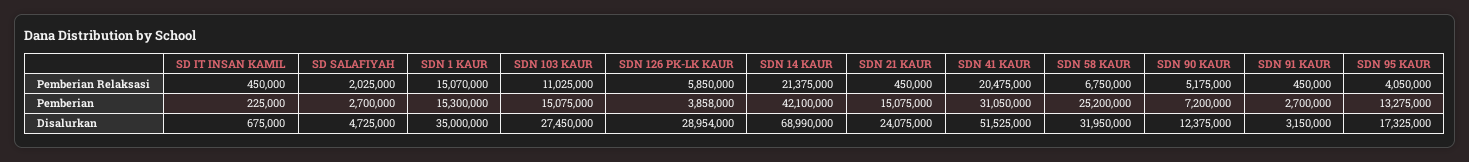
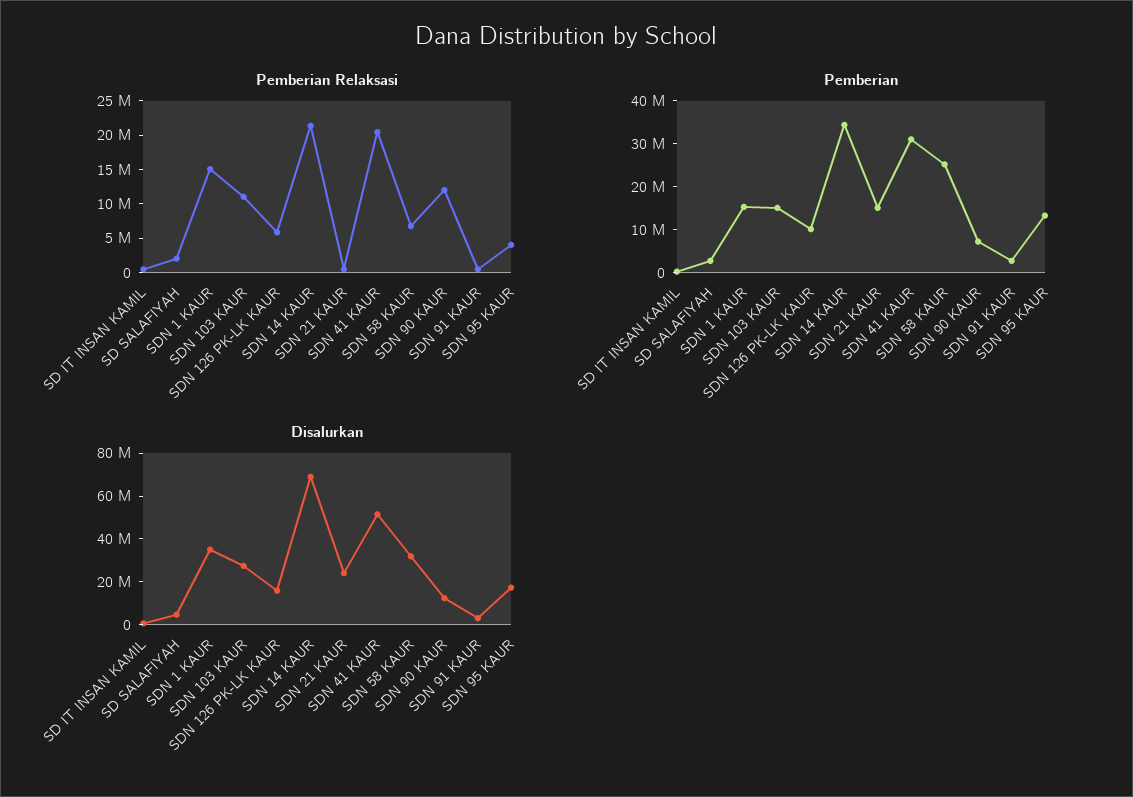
Pemberian Relaksasi, SDN 90 KAUR: 5175000 -> 12500000
Pemberian, SDN 126 PK-LK KAUR: 3858000 -> 10000000
Pemberian, SDN 14 KAUR: 42100000 -> 34000000
Disalurkan, SDN 126 PK-LK KAUR: 28954000 -> 15000000

